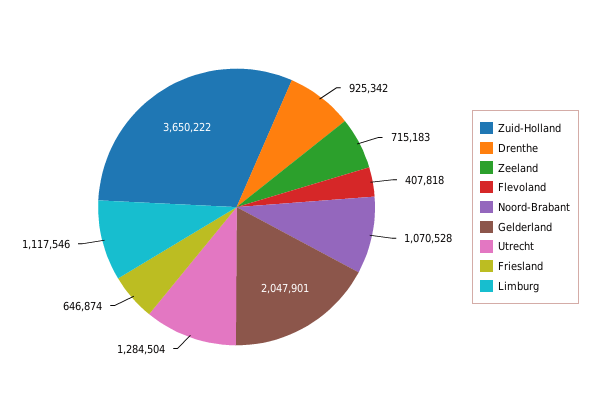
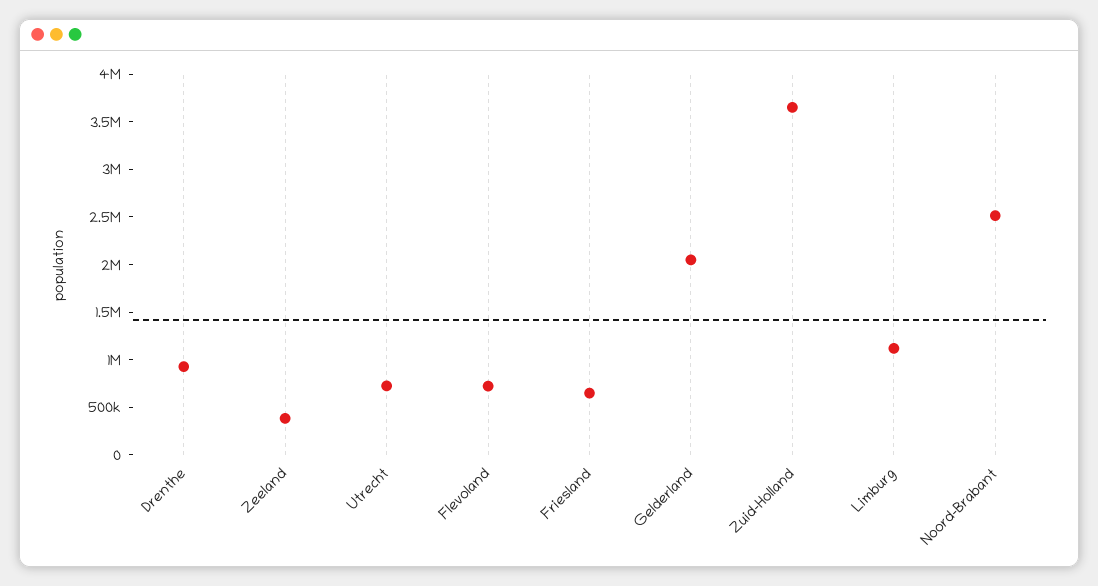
Zeeland: 715183 -> 400000
Flevoland: 407818 -> 700000
Noord-Brabant: 1070528 -> 2500000
Utrecht: 1284504 -> 700000

